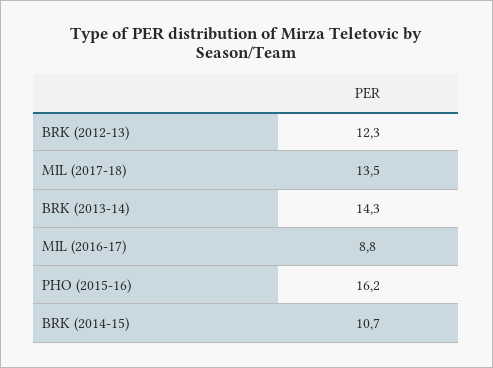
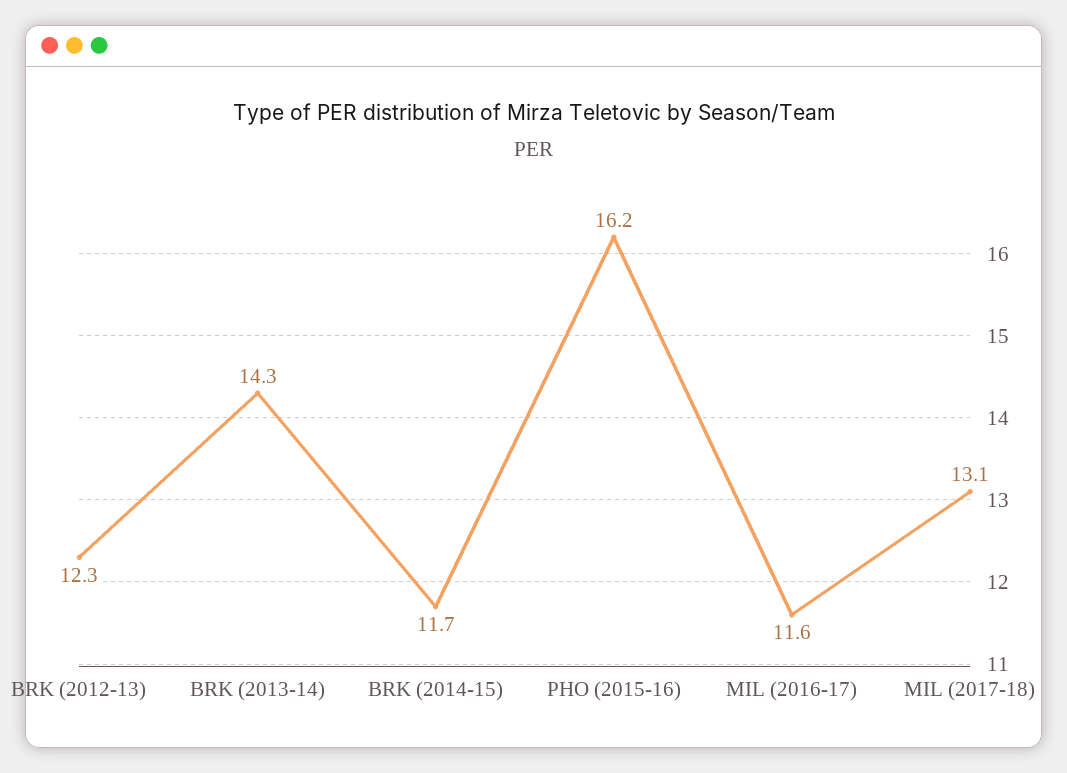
MIL (2017-18): 13.5 -> 13.1
MIL (2016-17): 8.8 -> 11.6
BRK (2014-15): 10.7 -> 11.7

